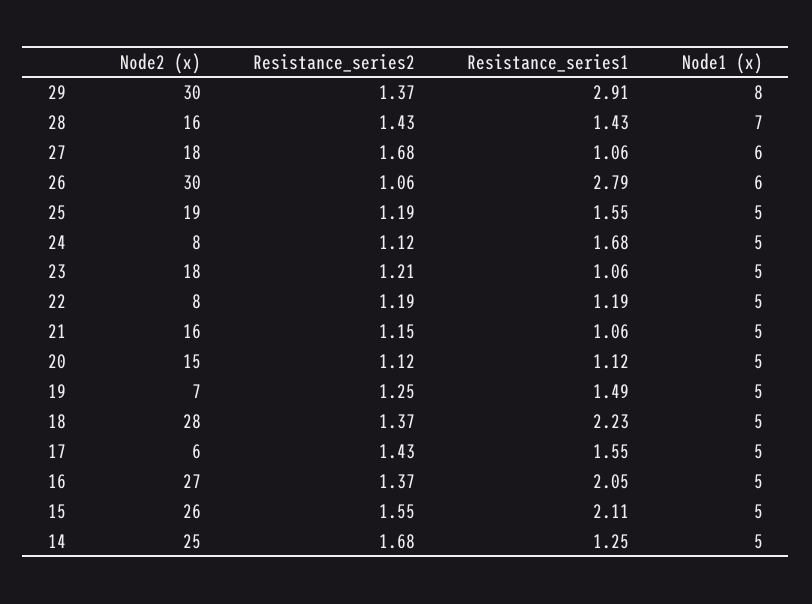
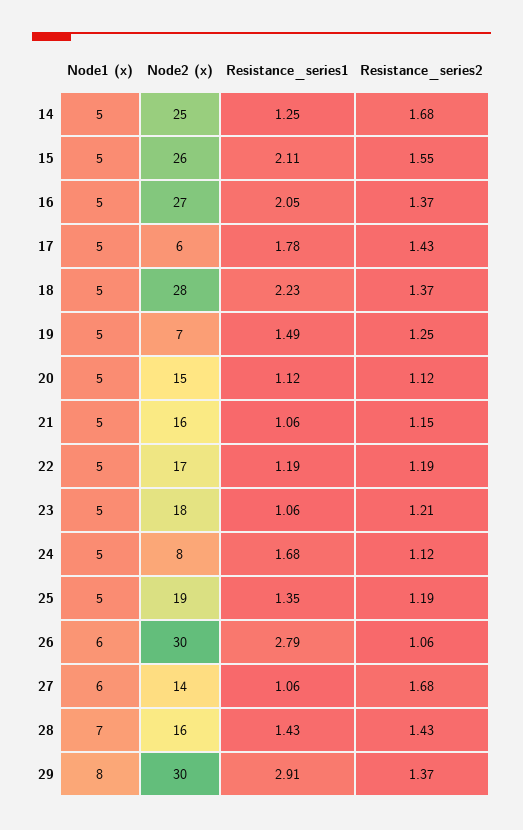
Node2 (x), 27: 18 -> 14
Resistance_series1, 25: 1.55 -> 1.35
Node2 (x), 22: 8 -> 17
Resistance_series1, 17: 1.55 -> 1.78

